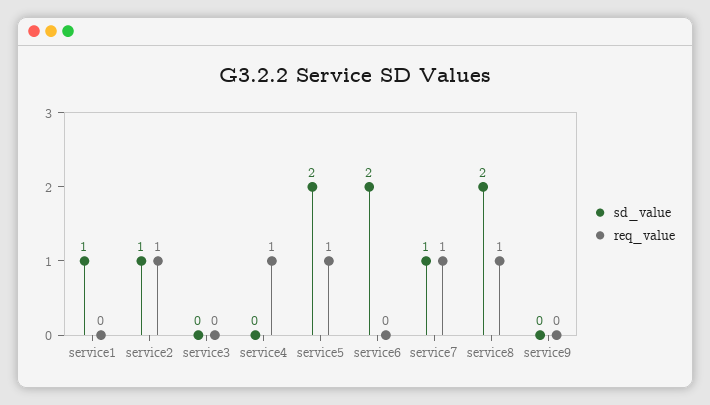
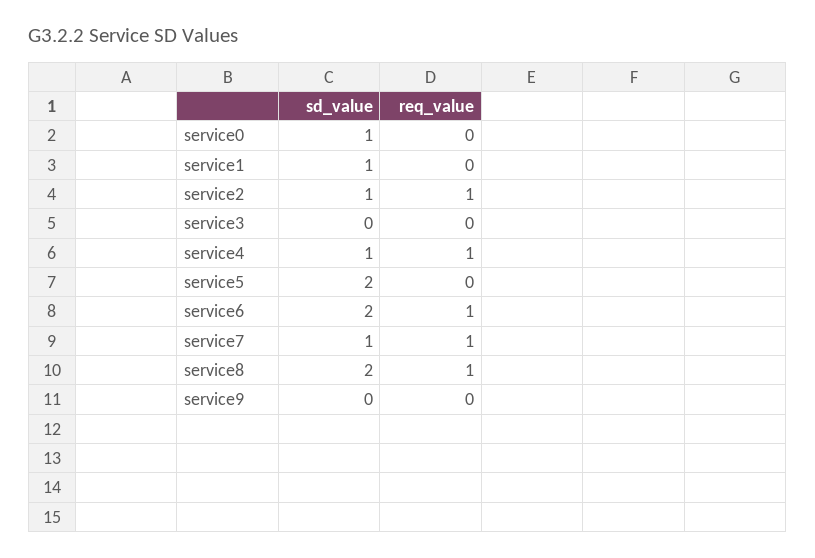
sd_value, service4: 0 -> 1
req_value, service5: 1 -> 0
req_value, service6: 0 -> 1
sd_value, service0: none -> 1
req_value, service0: none -> 0

